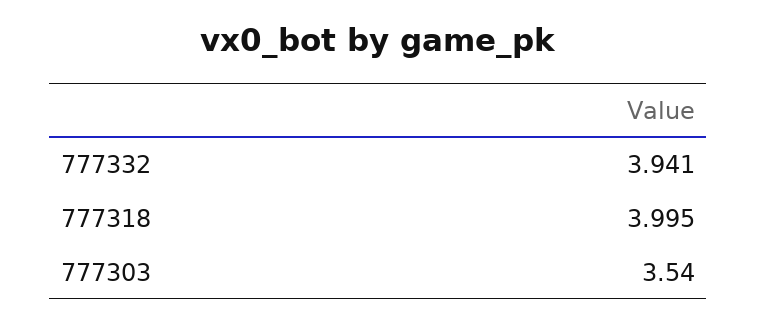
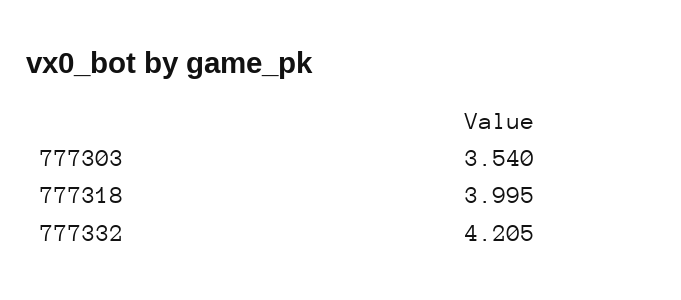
777332: 3.941 -> 4.205

